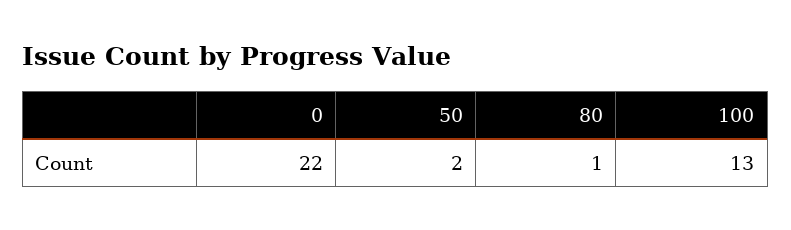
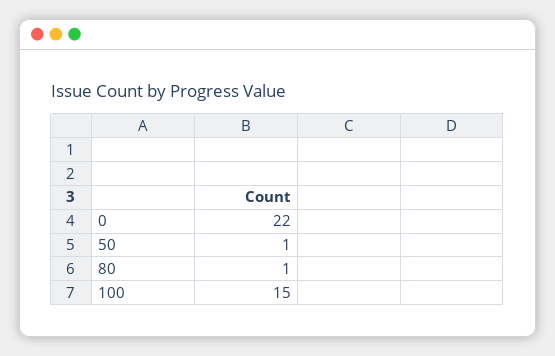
50: 2 -> 1
100: 13 -> 15

